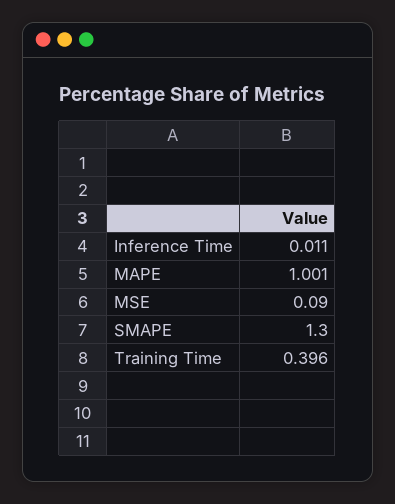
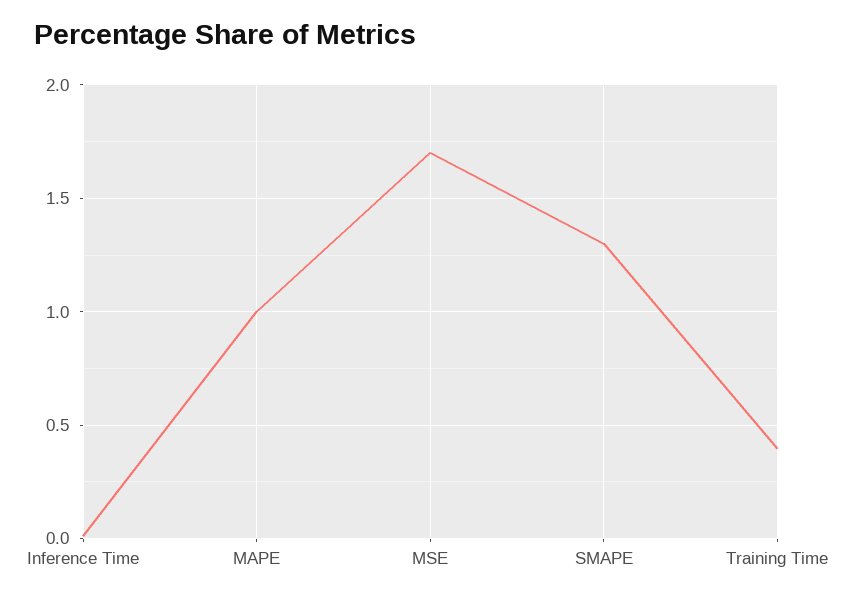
MSE: 0.09 -> 1.7

